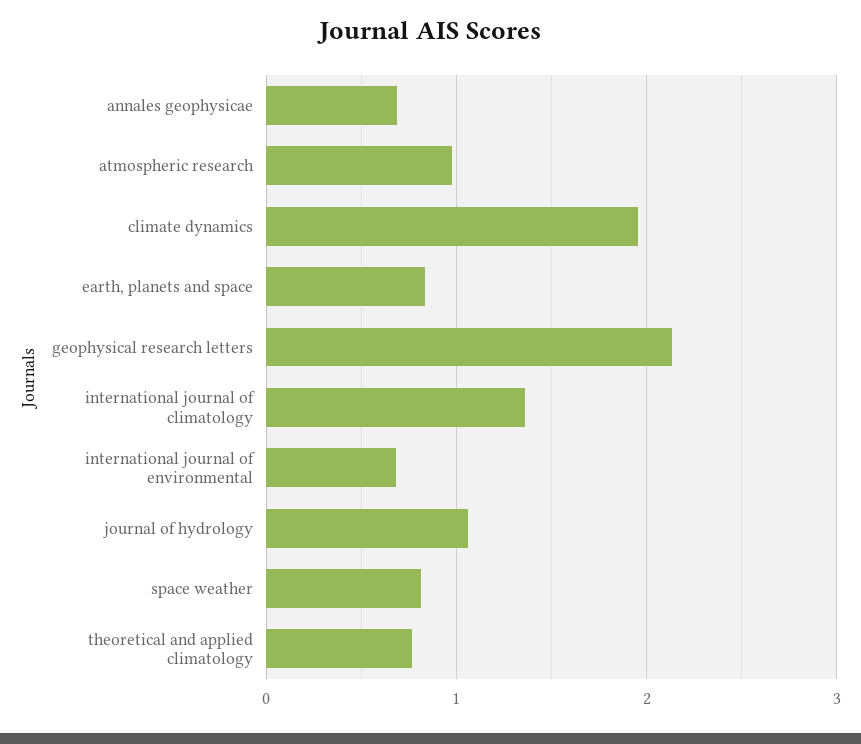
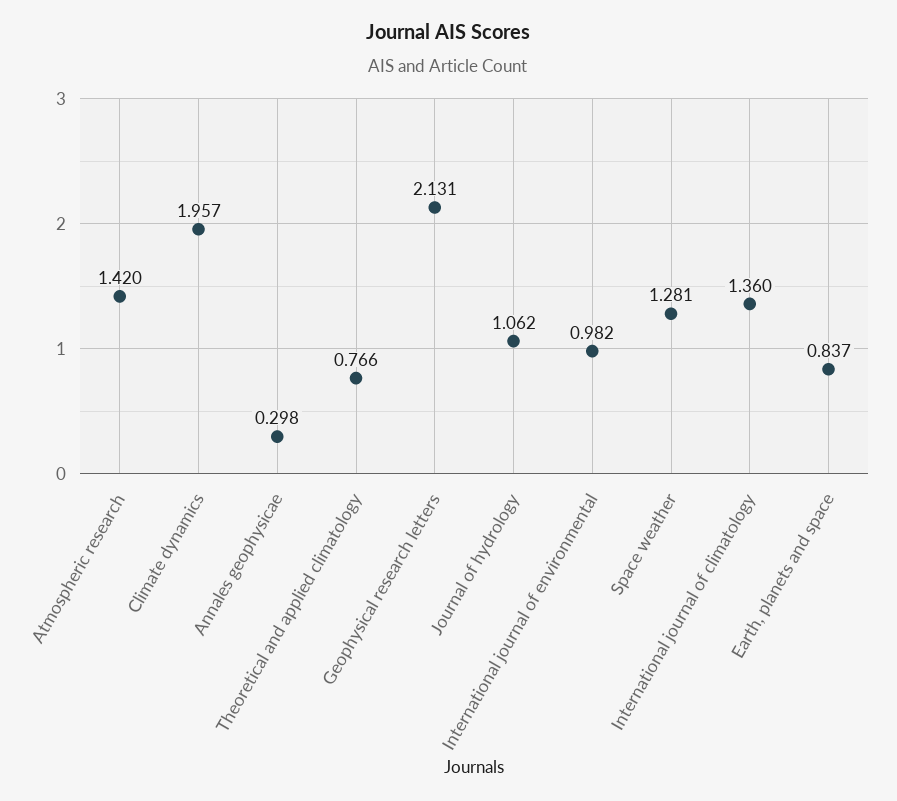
annales geophysicae: 0.7 -> 0.298
atmospheric research: 1 -> 1.42
international journal of environmental: 0.7 -> 0.982
space weather: 0.8 -> 1.281

